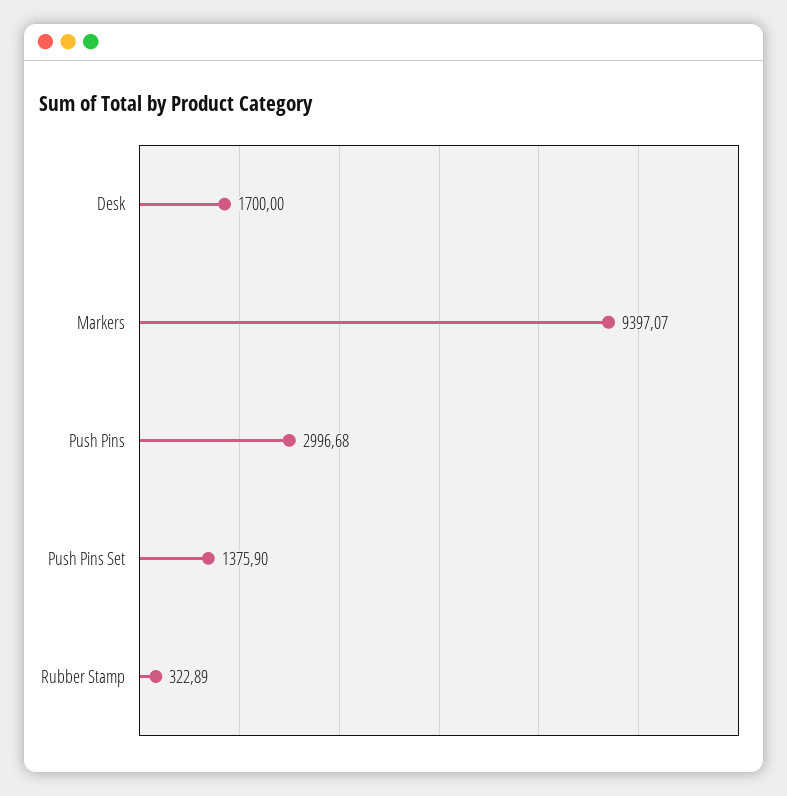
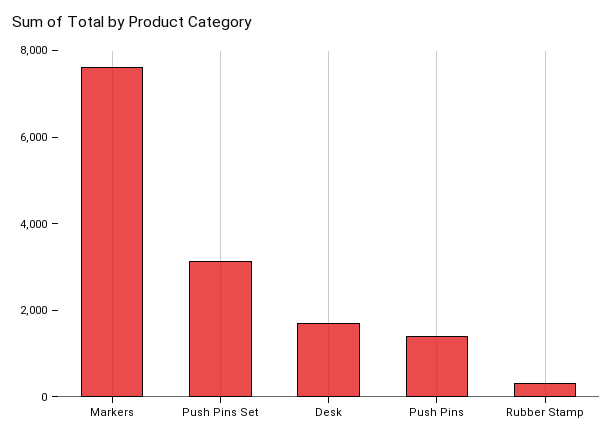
Markers: 9397.07 -> 7500
Push Pins: 2996.68 -> 1500
Push Pins Set: 1375.9 -> 3000

